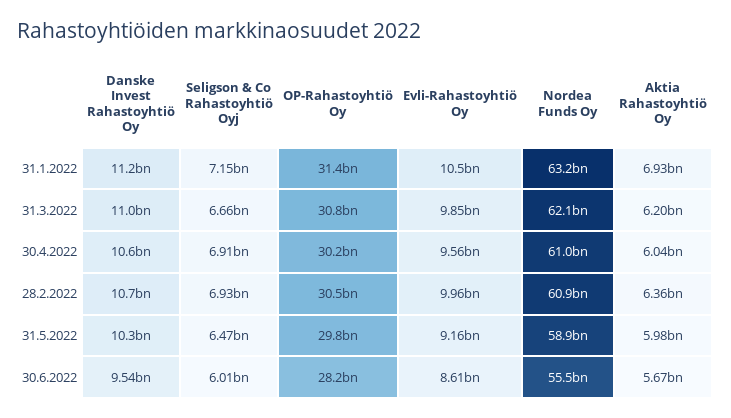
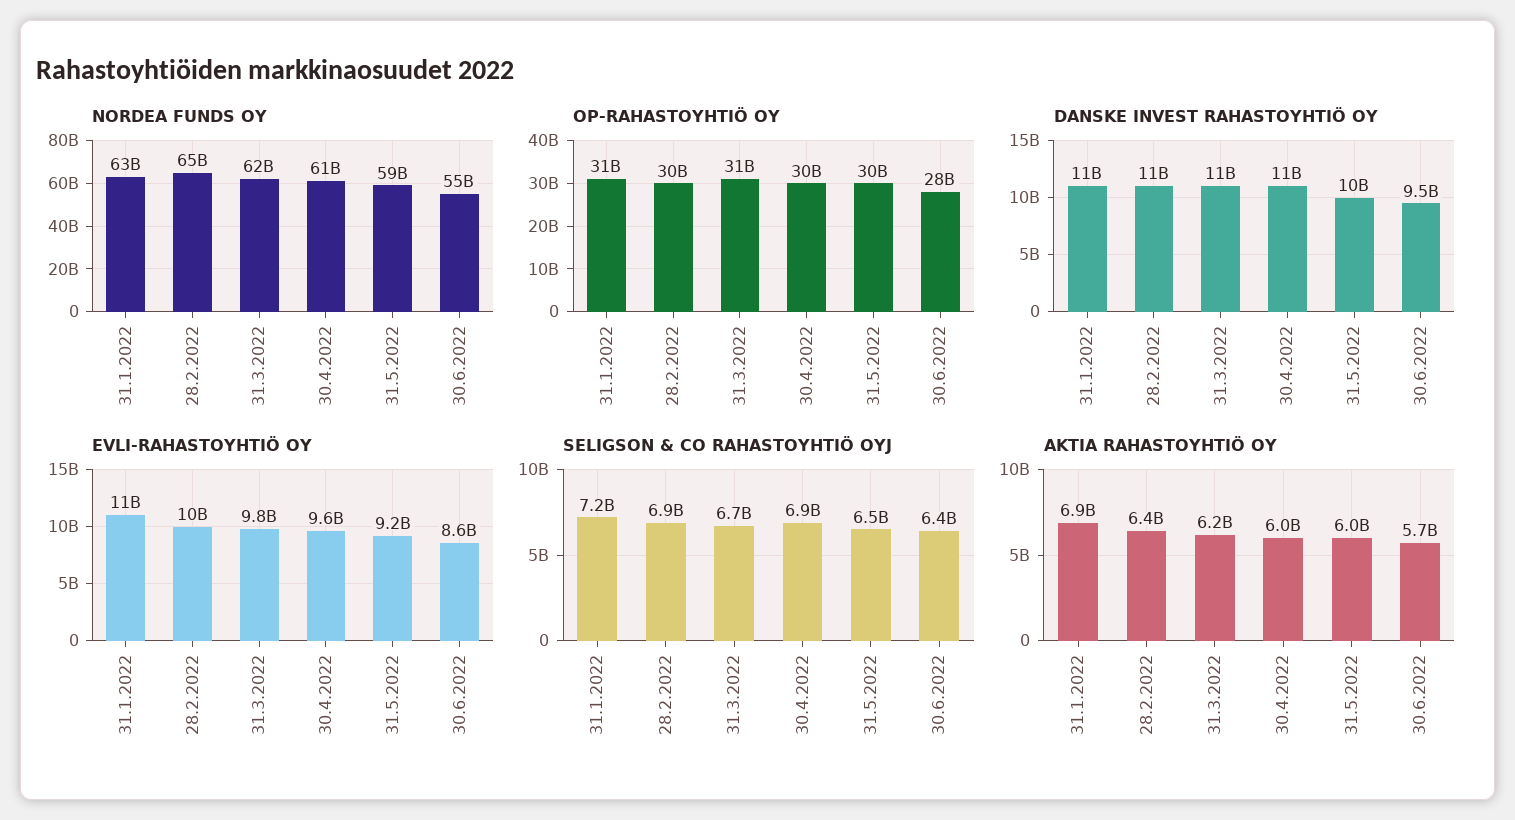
Nordea Funds Oy, 28.2.2022: 60900000000 -> 65000000000
Seligson & Co Rahastoyhtiö Oyj, 30.6.2022: 6010000000 -> 6400000000

